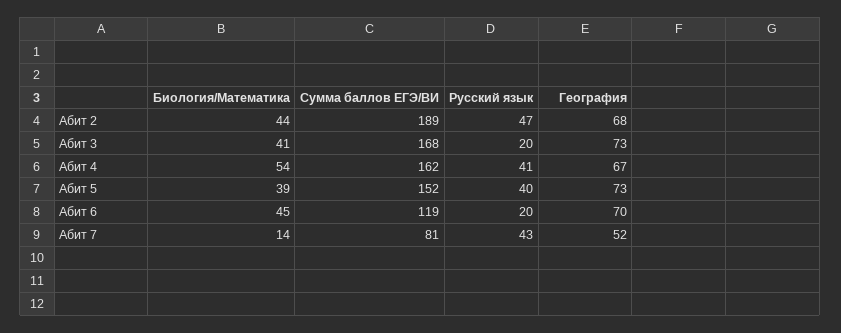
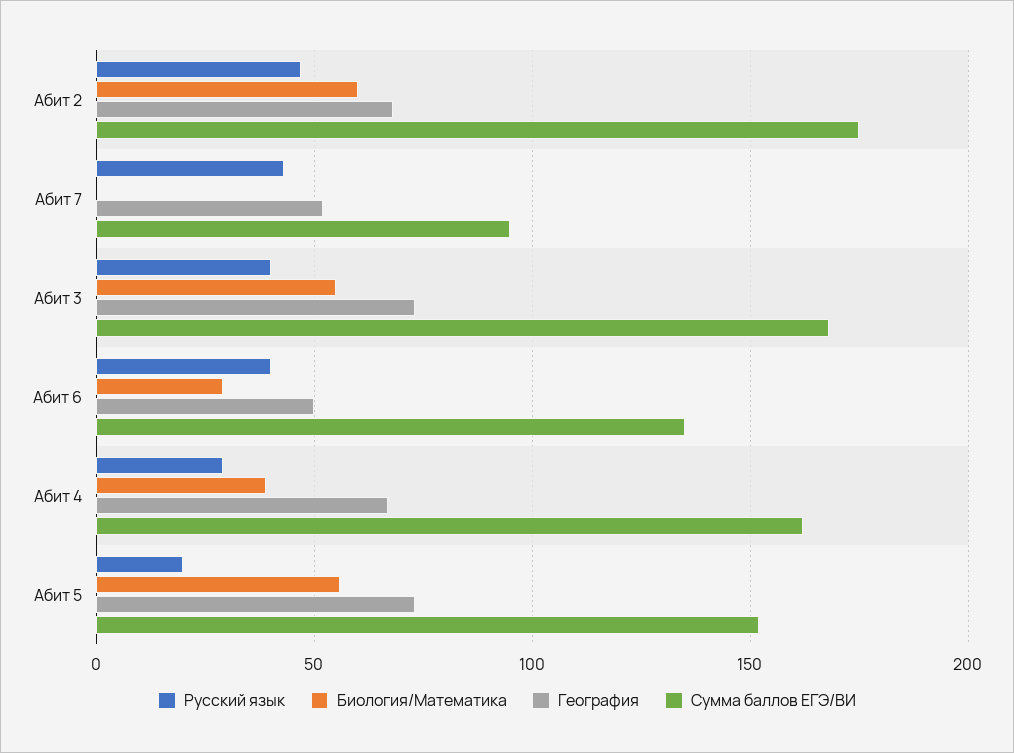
Биология/Математика, Абит 2: 44 -> 60
Сумма баллов ЕГЭ/ВИ, Абит 2: 189 -> 175
Биология/Математика, Абит 3: 41 -> 55
Русский язык, Абит 3: 20 -> 40
Биология/Математика, Абит 4: 54 -> 40
Русский язык, Абит 4: 41 -> 30
Биология/Математика, Абит 5: 39 -> 55
Русский язык, Абит 5: 40 -> 20
Биология/Математика, Абит 6: 45 -> 30
Сумма баллов ЕГЭ/ВИ, Абит 6: 119 -> 135
Русский язык, Абит 6: 20 -> 40
География, Абит 6: 70 -> 50
Биология/Математика, Абит 7: 14 -> 0
Сумма баллов ЕГЭ/ВИ, Абит 7: 81 -> 95

